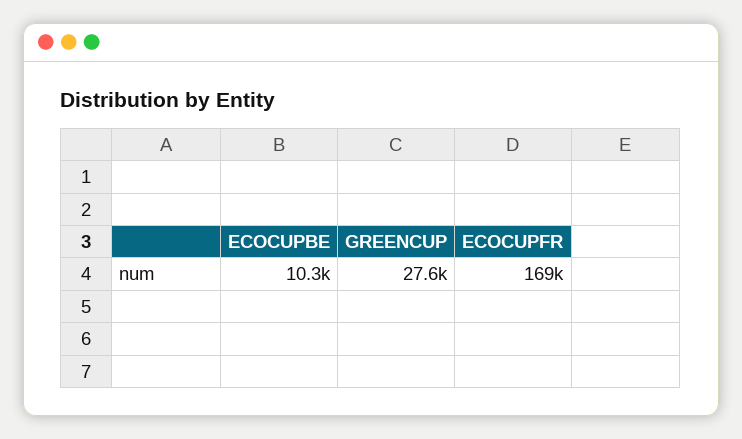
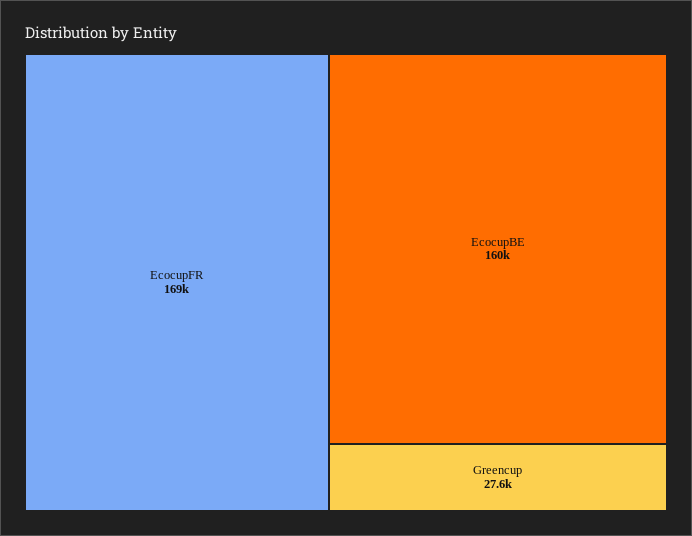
ECOCUPBE: 10300 -> 160000

